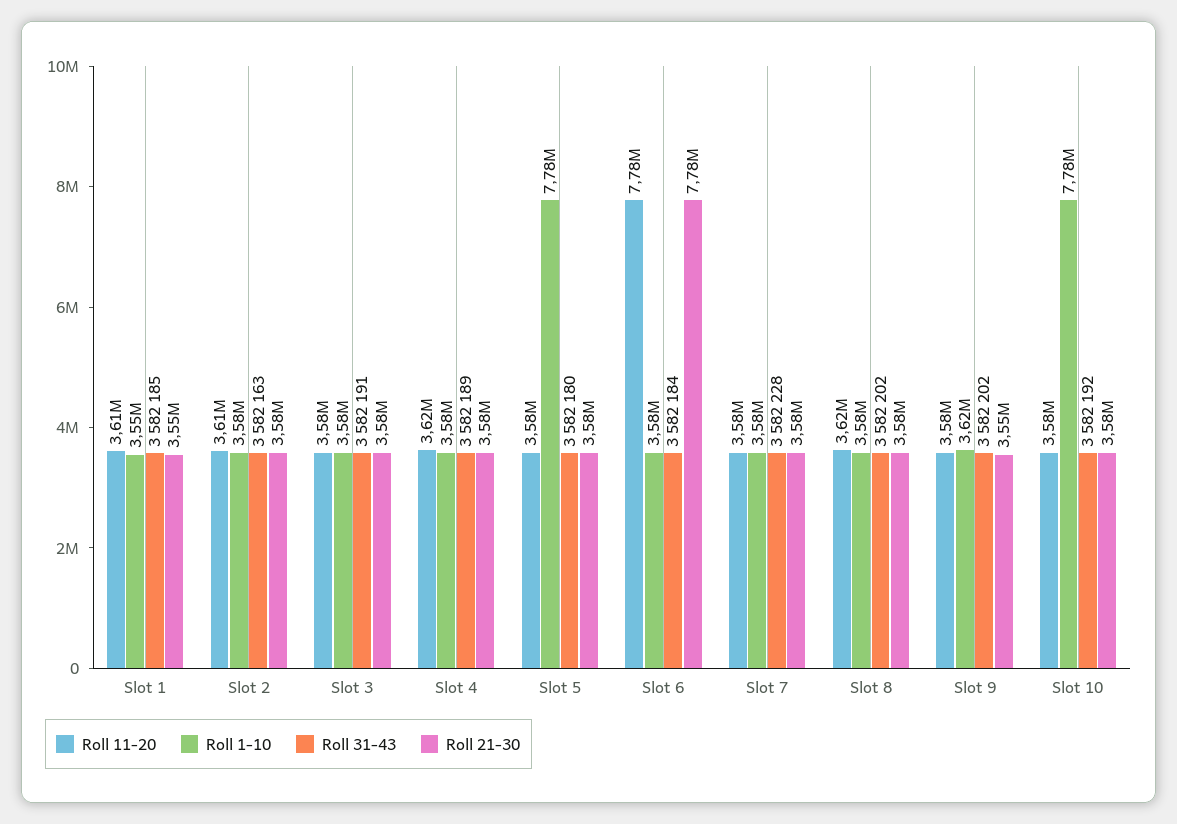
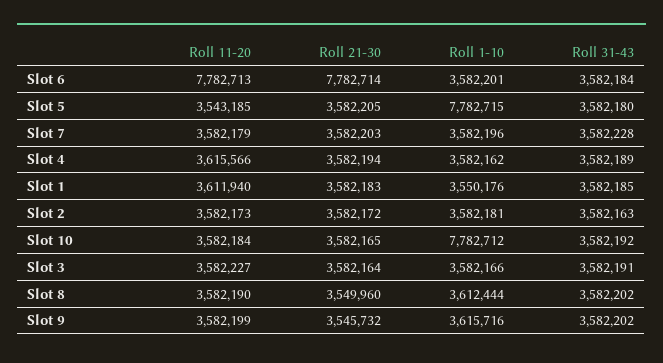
Roll 21-30, Slot 1: 3550000 -> 3582183
Roll 11-20, Slot 2: 3610000 -> 3582173
Roll 11-20, Slot 5: 3580000 -> 3543185
Roll 11-20, Slot 8: 3620000 -> 3582190
Roll 1-10, Slot 8: 3580000 -> 3612444
Roll 21-30, Slot 8: 3580000 -> 3549960

